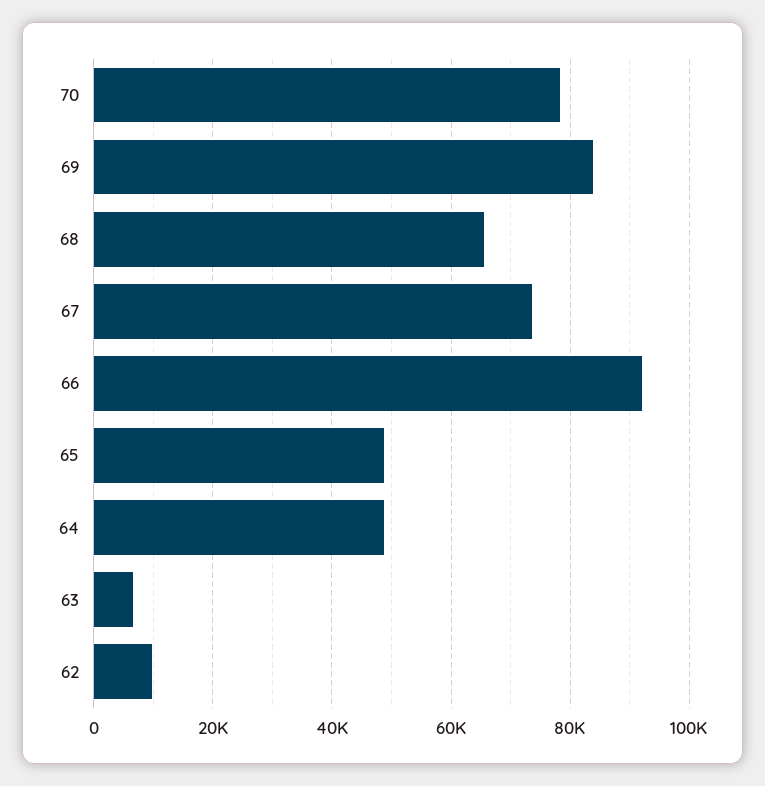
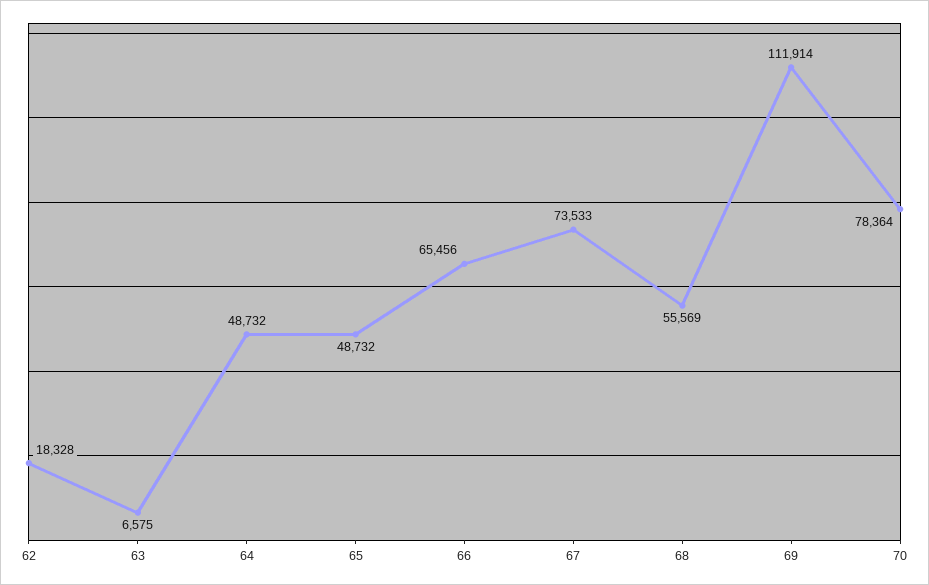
69: 84000 -> 111914
68: 66000 -> 55569
66: 92000 -> 65456
62: 10000 -> 18328

